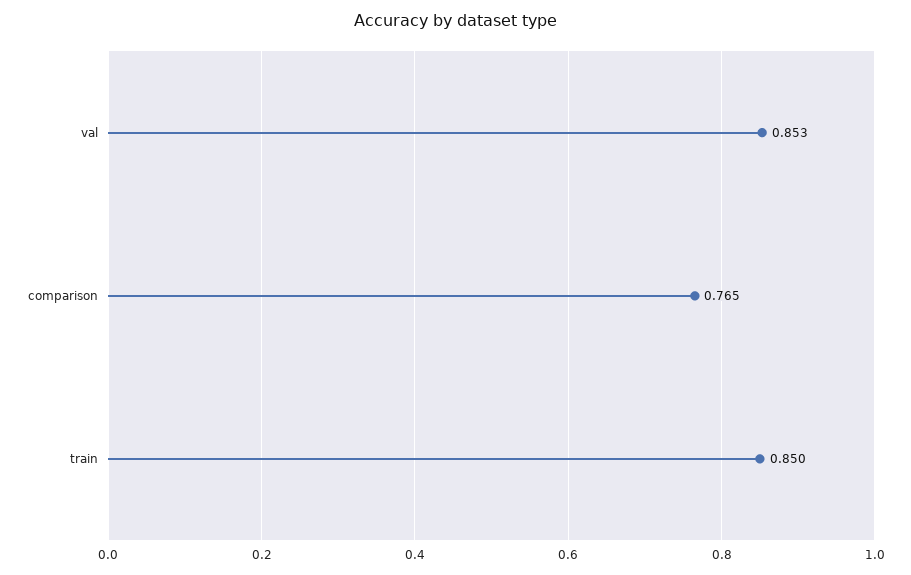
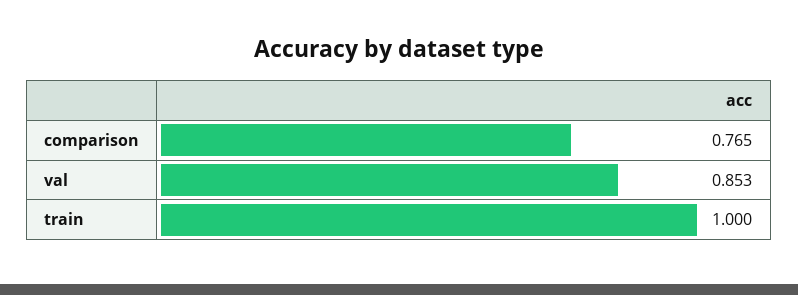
train: 0.85 -> 1

